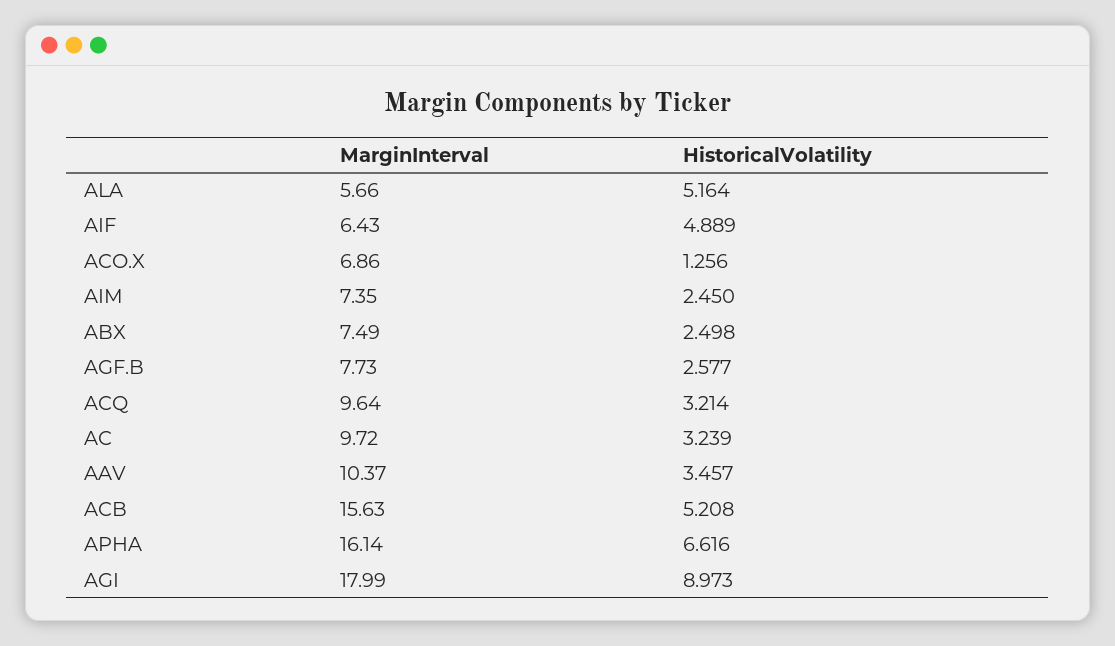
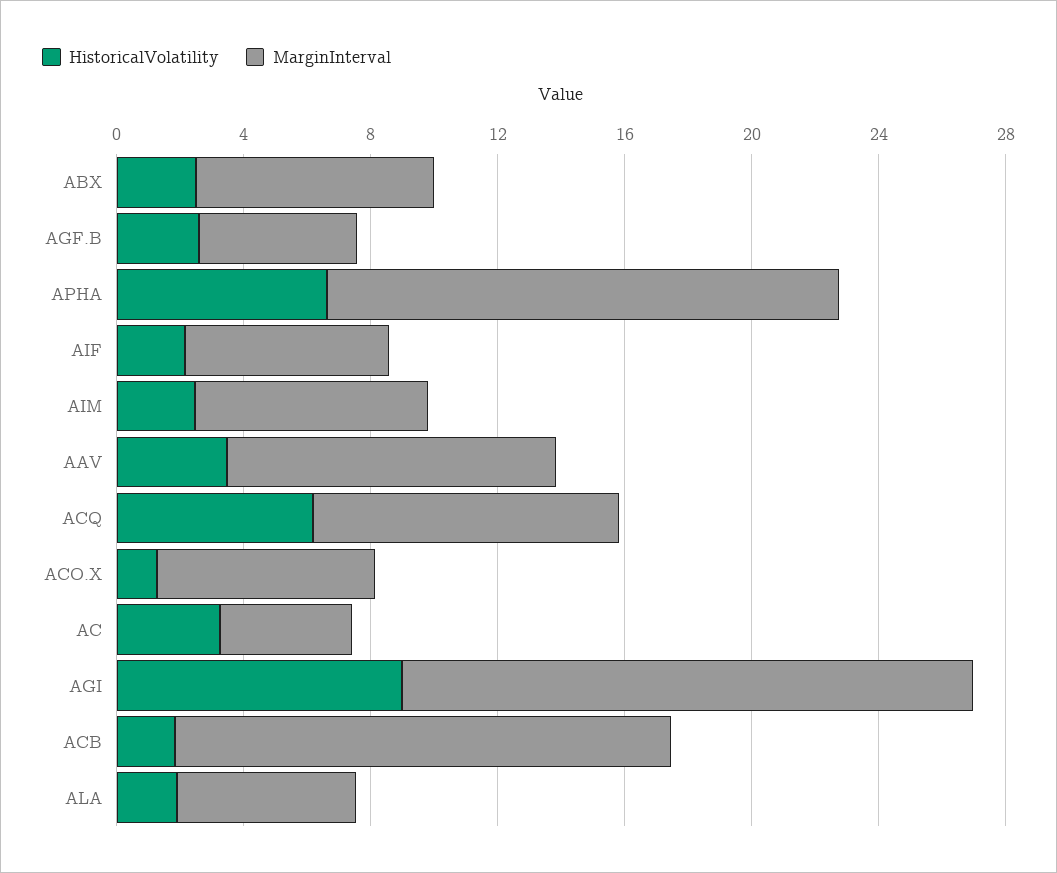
HistoricalVolatility, ALA: 5.164 -> 2
HistoricalVolatility, AIF: 4.889 -> 2
MarginInterval, AGF.B: 7.73 -> 5
HistoricalVolatility, ACQ: 3.214 -> 6
MarginInterval, AC: 9.72 -> 4
HistoricalVolatility, ACB: 5.208 -> 2

